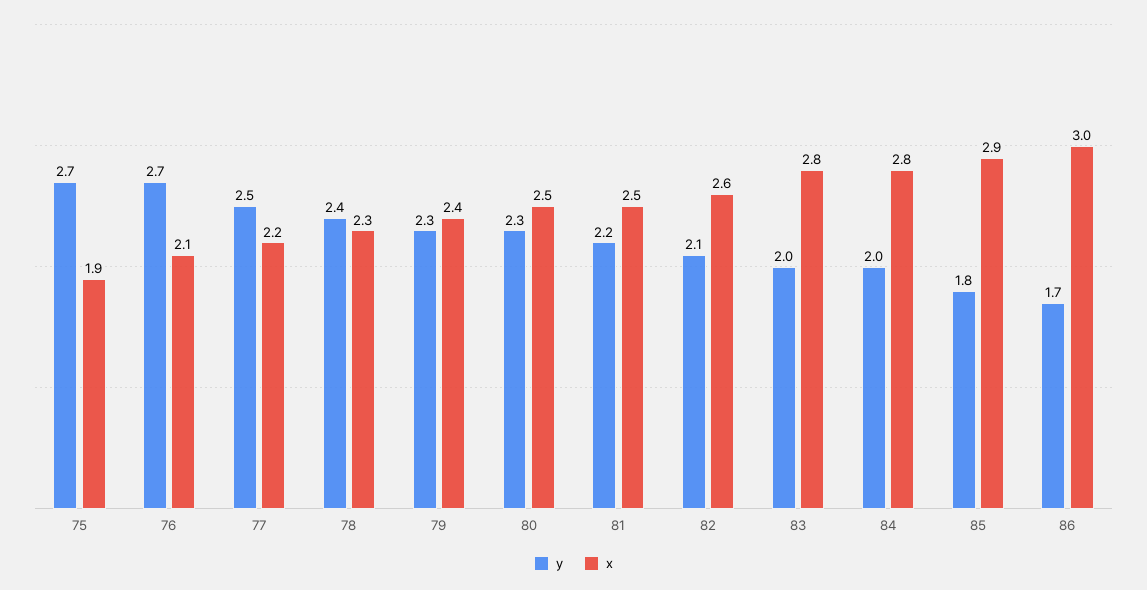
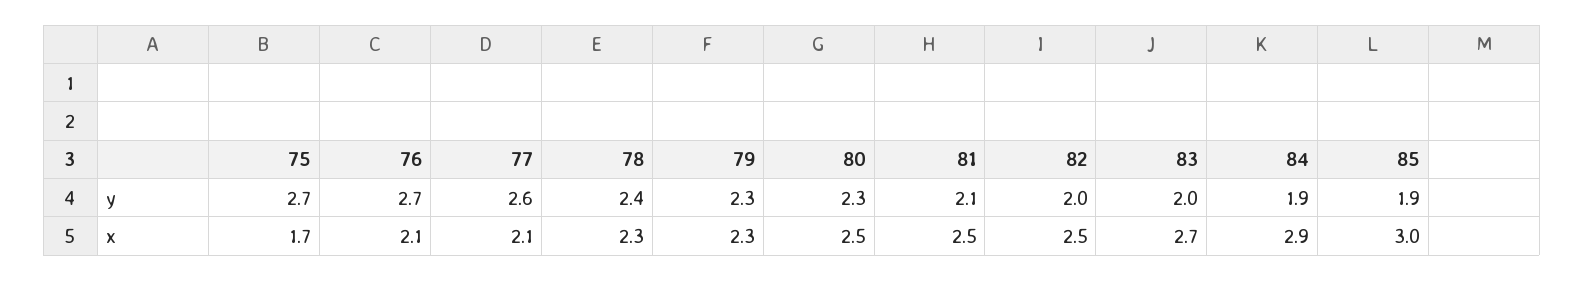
x, 75: 1.9 -> 1.7
y, 77: 2.5 -> 2.6
x, 77: 2.2 -> 2.1
x, 79: 2.4 -> 2.3
y, 81: 2.2 -> 2.1
y, 82: 2.1 -> 2
x, 82: 2.6 -> 2.5
x, 83: 2.8 -> 2.7
y, 84: 2 -> 1.9
x, 84: 2.8 -> 2.9
y, 85: 1.8 -> 1.9
x, 85: 2.9 -> 3
y, 86: 1.7 -> none
x, 86: 3 -> none

